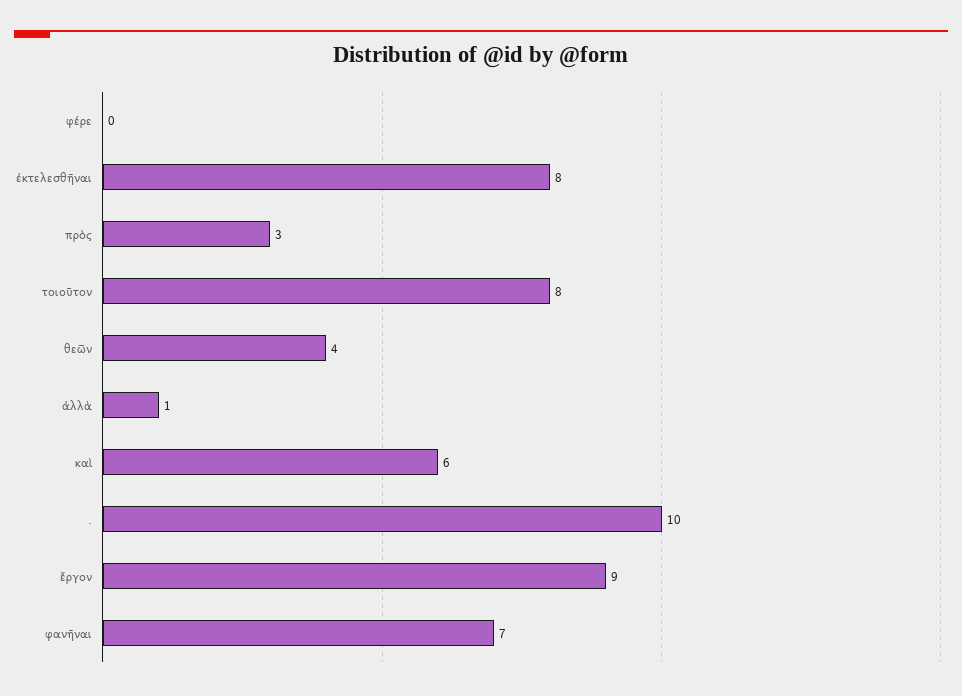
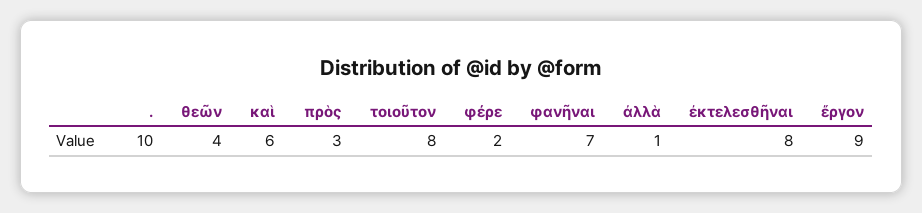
φέρε: 0 -> 2

